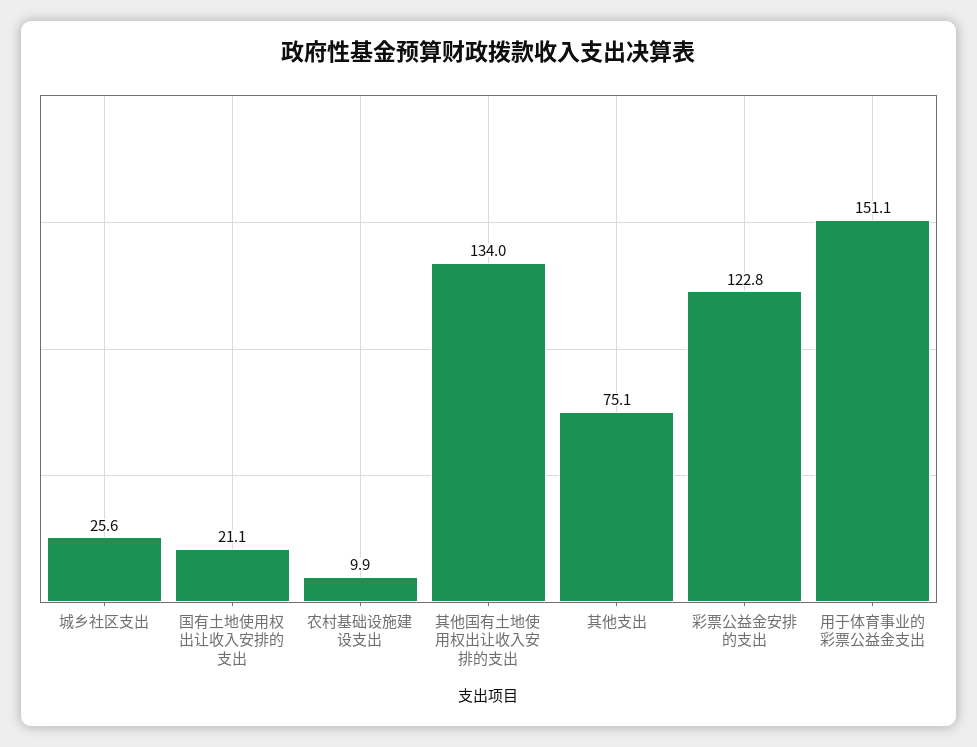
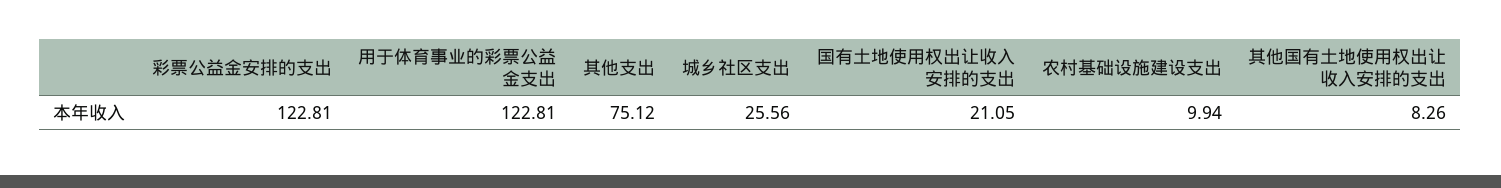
其他国有土地使用权出让收入安排的支出: 134 -> 8.26
用于体育事业的彩票公益金支出: 151.1 -> 122.81

